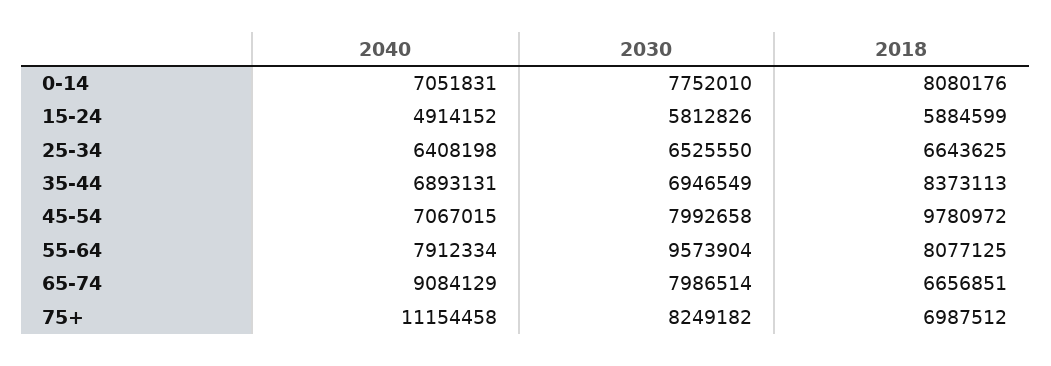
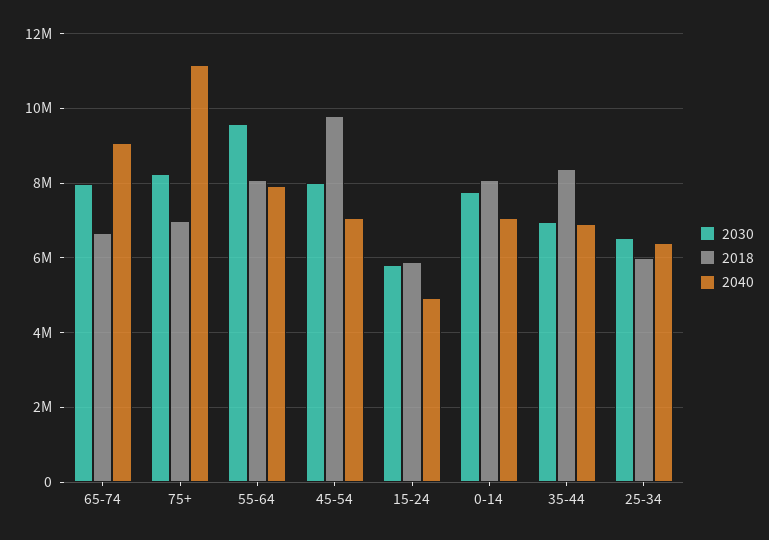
2018, 25-34: 6643625 -> 6000000

